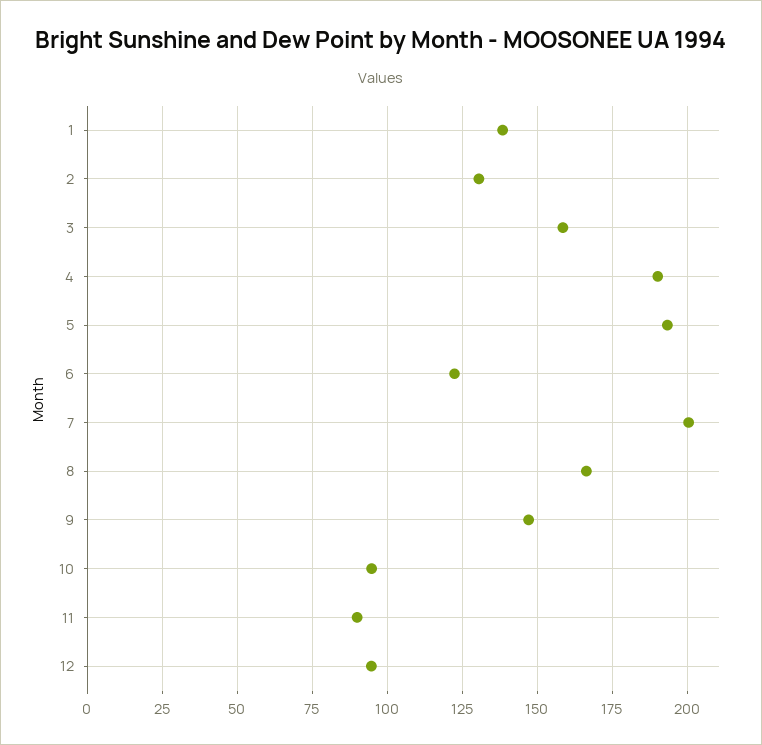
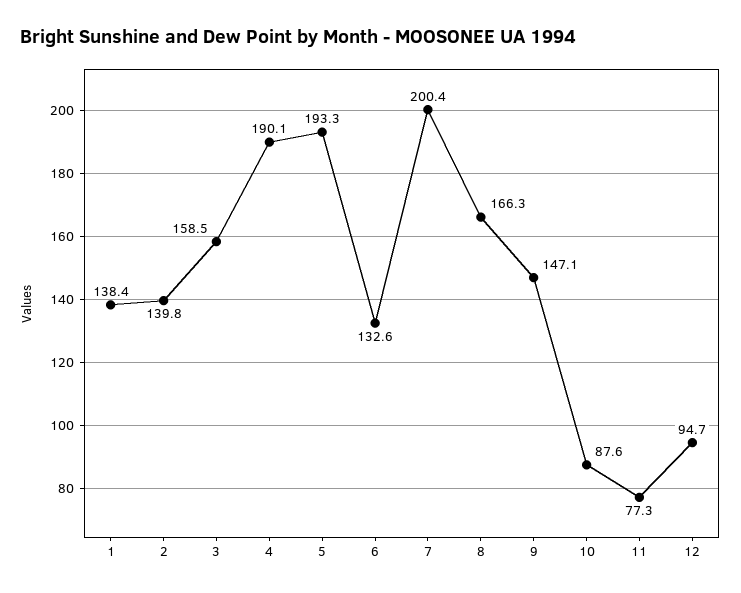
2: 130 -> 139.8
6: 122.5 -> 132.6
10: 95 -> 87.6
11: 90 -> 77.3

